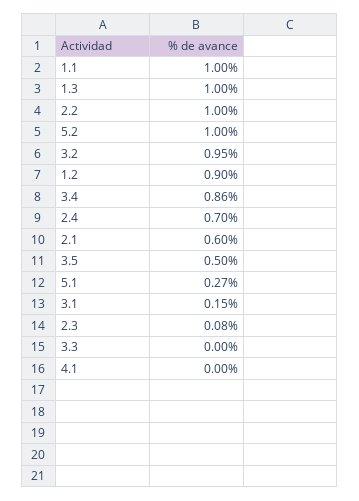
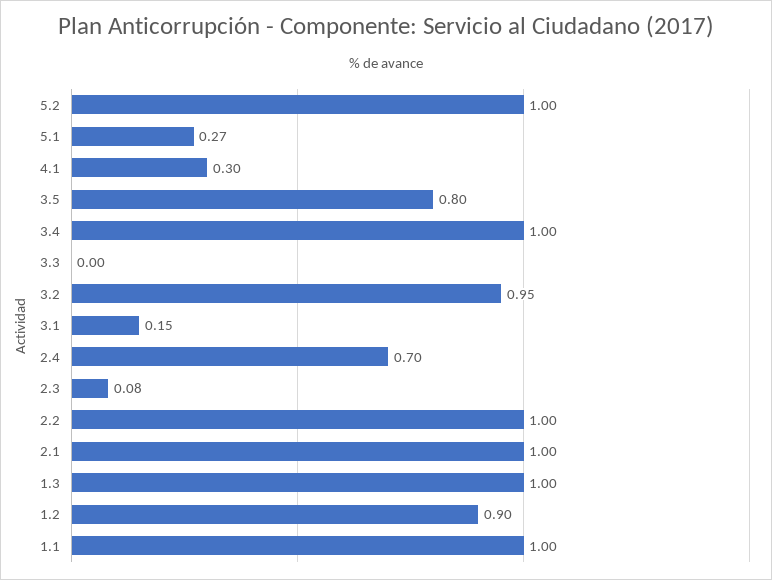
3.4: 0.86 -> 1
2.1: 0.6 -> 1
3.5: 0.5 -> 0.8
4.1: 0 -> 0.3

